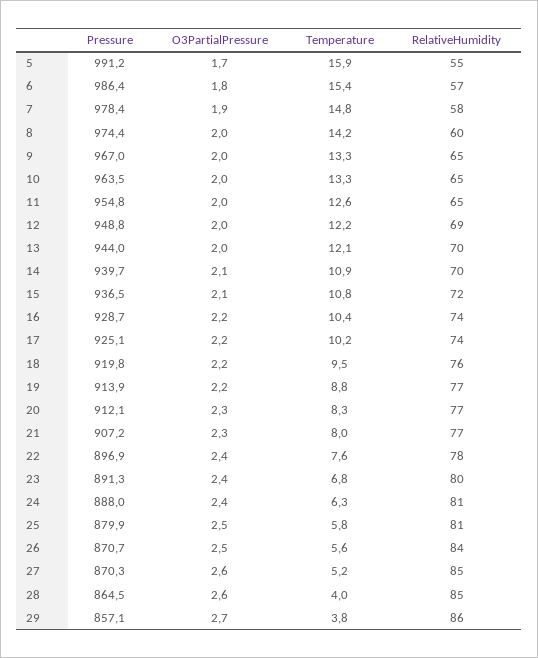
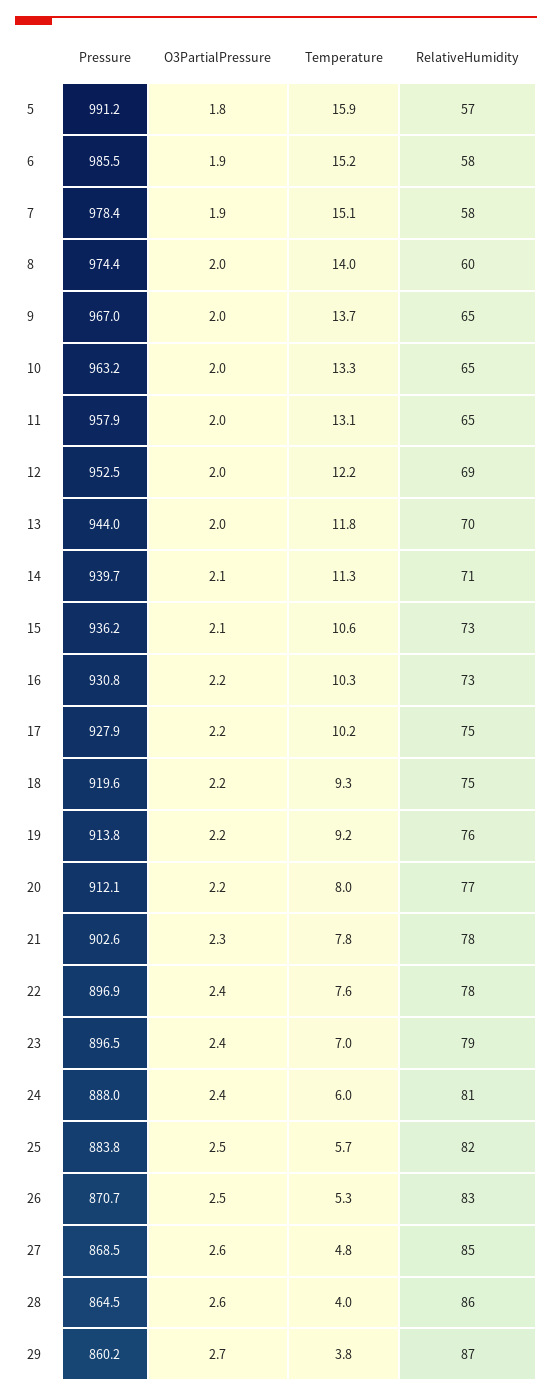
O3PartialPressure, 5: 1.7 -> 1.8
RelativeHumidity, 5: 55 -> 57
Pressure, 6: 986.4 -> 985.5
O3PartialPressure, 6: 1.8 -> 1.9
Temperature, 6: 15.4 -> 15.2
RelativeHumidity, 6: 57 -> 58
Temperature, 7: 14.8 -> 15.1
Temperature, 8: 14.2 -> 14
Temperature, 9: 13.3 -> 13.7
Pressure, 10: 963.5 -> 963.2
Pressure, 11: 954.8 -> 957.9
Temperature, 11: 12.6 -> 13.1
Pressure, 12: 948.8 -> 952.5
Temperature, 13: 12.1 -> 11.8
Temperature, 14: 10.9 -> 11.3
RelativeHumidity, 14: 70 -> 71
Pressure, 15: 936.5 -> 936.2
Temperature, 15: 10.8 -> 10.6
RelativeHumidity, 15: 72 -> 73
Pressure, 16: 928.7 -> 930.8
Temperature, 16: 10.4 -> 10.3
RelativeHumidity, 16: 74 -> 73
Pressure, 17: 925.1 -> 927.9
RelativeHumidity, 17: 74 -> 75
Pressure, 18: 919.8 -> 919.6
Temperature, 18: 9.5 -> 9.3
RelativeHumidity, 18: 76 -> 75
Pressure, 19: 913.9 -> 913.8
Temperature, 19: 8.8 -> 9.2
RelativeHumidity, 19: 77 -> 76
O3PartialPressure, 20: 2.3 -> 2.2
Temperature, 20: 8.3 -> 8
Pressure, 21: 907.2 -> 902.6
Temperature, 21: 8 -> 7.8
RelativeHumidity, 21: 77 -> 78
Pressure, 23: 891.3 -> 896.5
Temperature, 23: 6.8 -> 7
RelativeHumidity, 23: 80 -> 79
Temperature, 24: 6.3 -> 6
Pressure, 25: 879.9 -> 883.8
Temperature, 25: 5.8 -> 5.7
RelativeHumidity, 25: 81 -> 82
Temperature, 26: 5.6 -> 5.3
RelativeHumidity, 26: 84 -> 83
Pressure, 27: 870.3 -> 868.5
Temperature, 27: 5.2 -> 4.8
RelativeHumidity, 28: 85 -> 86
Pressure, 29: 857.1 -> 860.2
RelativeHumidity, 29: 86 -> 87

